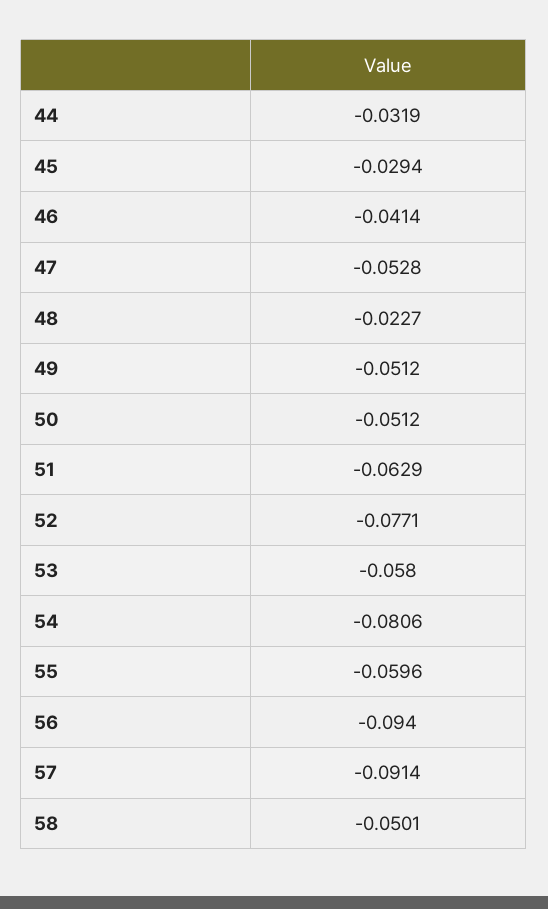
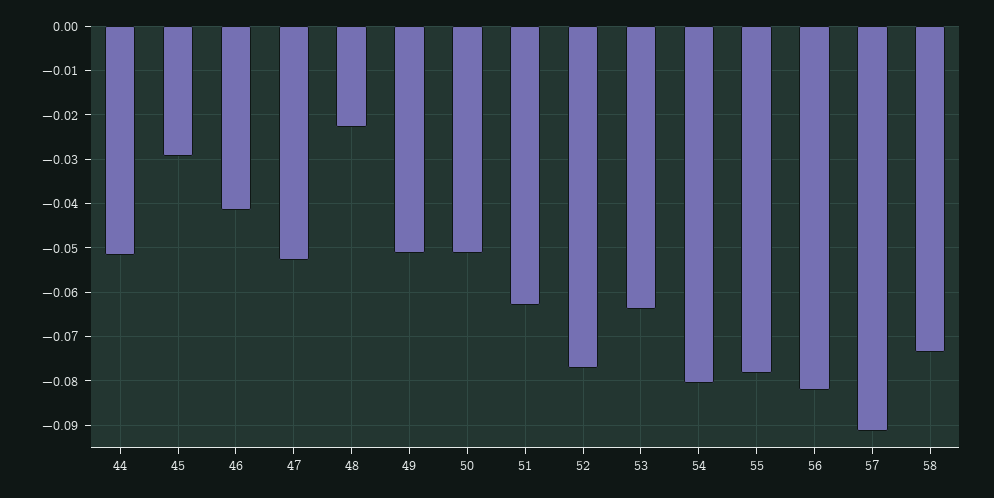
44: -0.0319 -> -0.052
53: -0.058 -> -0.064
55: -0.0596 -> -0.078
56: -0.094 -> -0.082
58: -0.0501 -> -0.074

